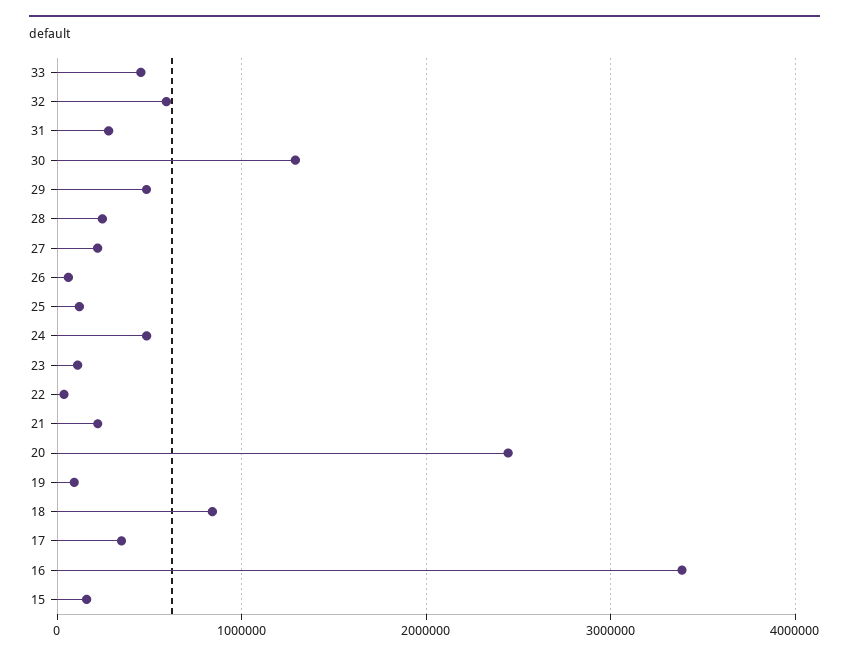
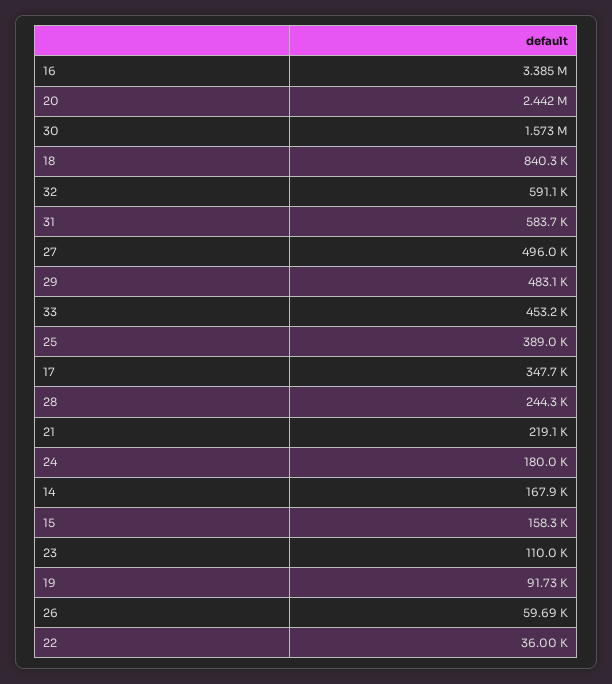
31: 300000 -> 583700
30: 1300000 -> 1573000
27: 200000 -> 496000
25: 100000 -> 389000
24: 500000 -> 180000
14: none -> 167900

